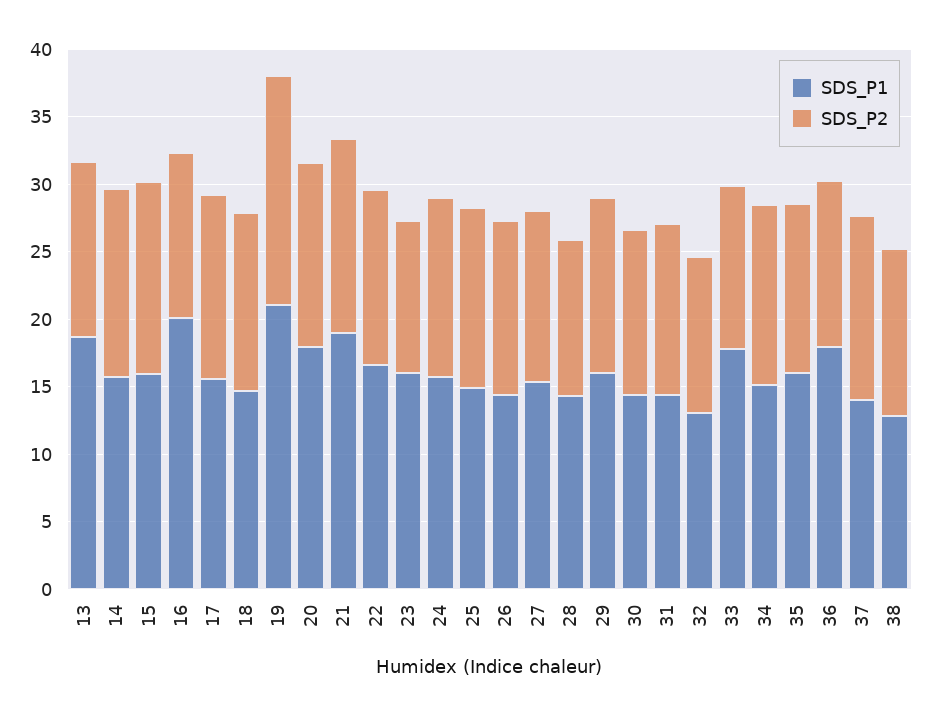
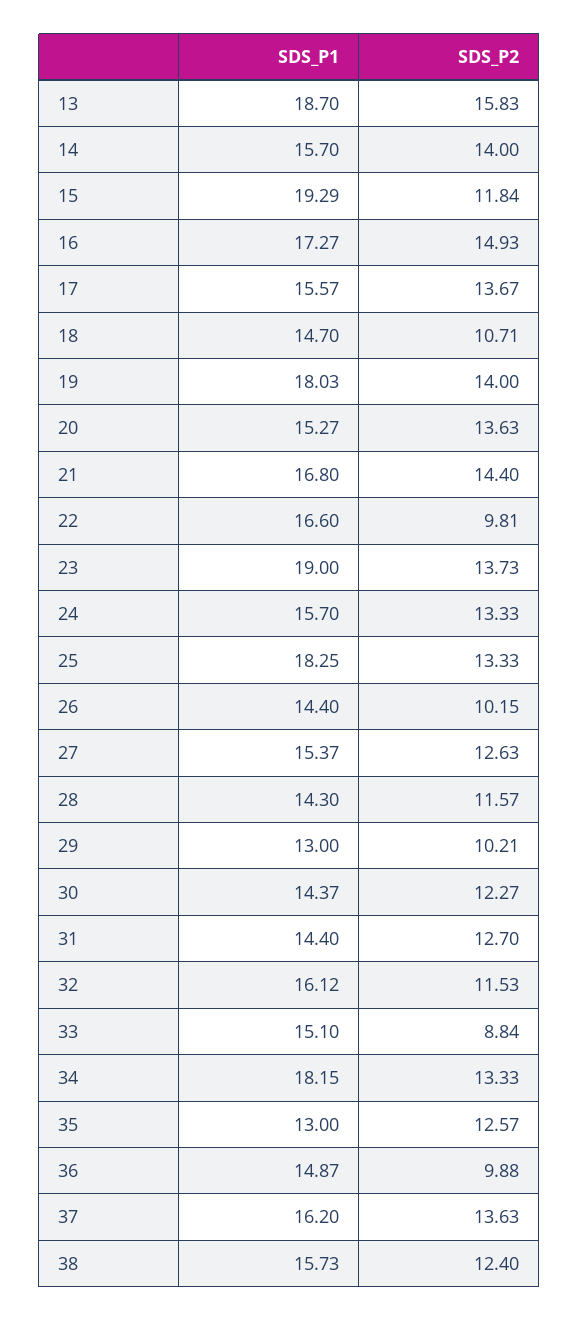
SDS_P2, 13: 13 -> 15.83
SDS_P1, 15: 16 -> 19.29
SDS_P2, 15: 14 -> 11.84
SDS_P1, 16: 20 -> 17.27
SDS_P2, 16: 12 -> 14.93
SDS_P2, 18: 13 -> 10.71
SDS_P1, 19: 21 -> 18.03
SDS_P2, 19: 17 -> 14
SDS_P1, 20: 18 -> 15.27
SDS_P1, 21: 19 -> 16.8
SDS_P2, 22: 13 -> 9.81
SDS_P1, 23: 16 -> 19
SDS_P2, 23: 11 -> 13.73
SDS_P1, 25: 15 -> 18.25
SDS_P2, 26: 13 -> 10.15
SDS_P1, 29: 16 -> 13
SDS_P2, 29: 13 -> 10.21
SDS_P1, 32: 13 -> 16.12
SDS_P1, 33: 18 -> 15.1
SDS_P2, 33: 12 -> 8.84
SDS_P1, 34: 15 -> 18.15
SDS_P1, 35: 16 -> 13
SDS_P1, 36: 18 -> 14.87
SDS_P2, 36: 12 -> 9.88
SDS_P1, 37: 14 -> 16.2
SDS_P1, 38: 13 -> 15.73

